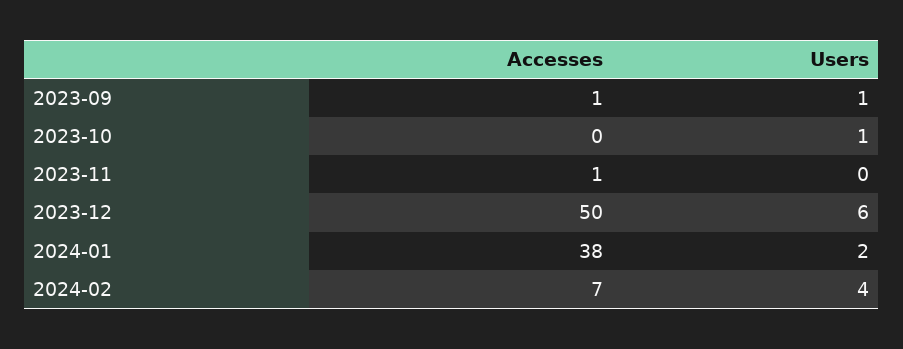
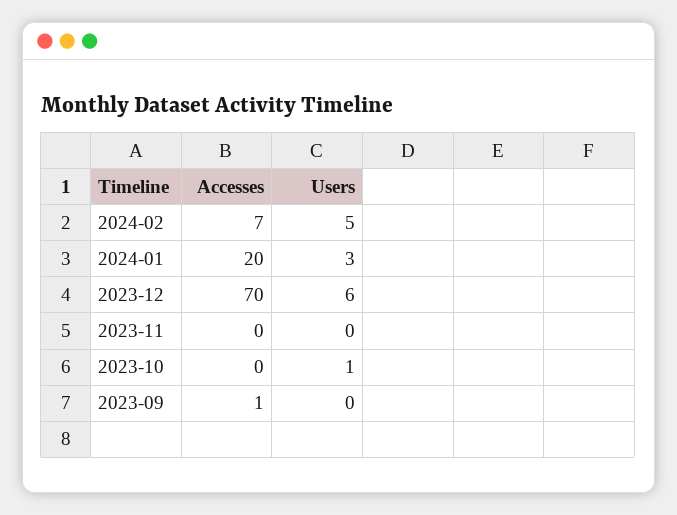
Users, 2023-09: 1 -> 0
Accesses, 2023-11: 1 -> 0
Accesses, 2023-12: 50 -> 70
Accesses, 2024-01: 38 -> 20
Users, 2024-01: 2 -> 3
Users, 2024-02: 4 -> 5

